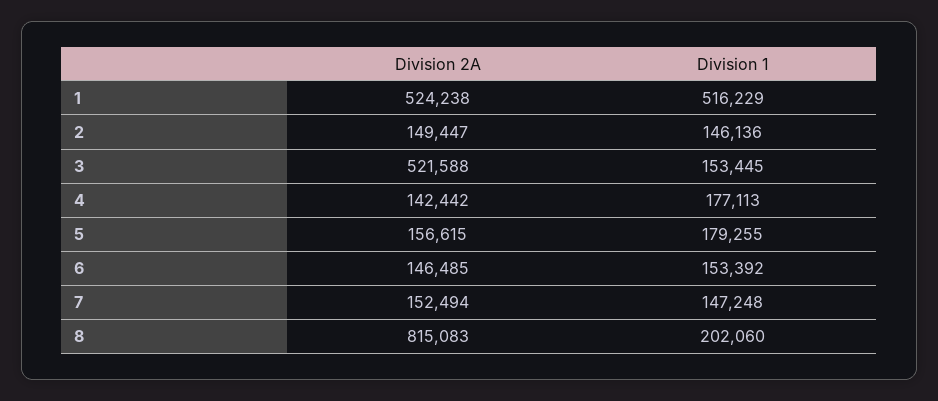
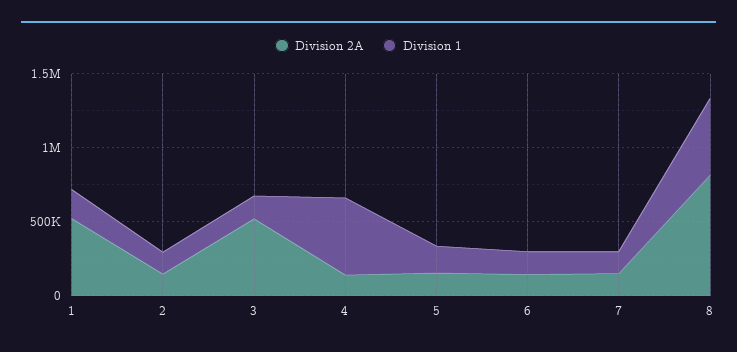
Division 1, 1: 516229 -> 200000
Division 1, 4: 177113 -> 500000
Division 1, 8: 202060 -> 500000

